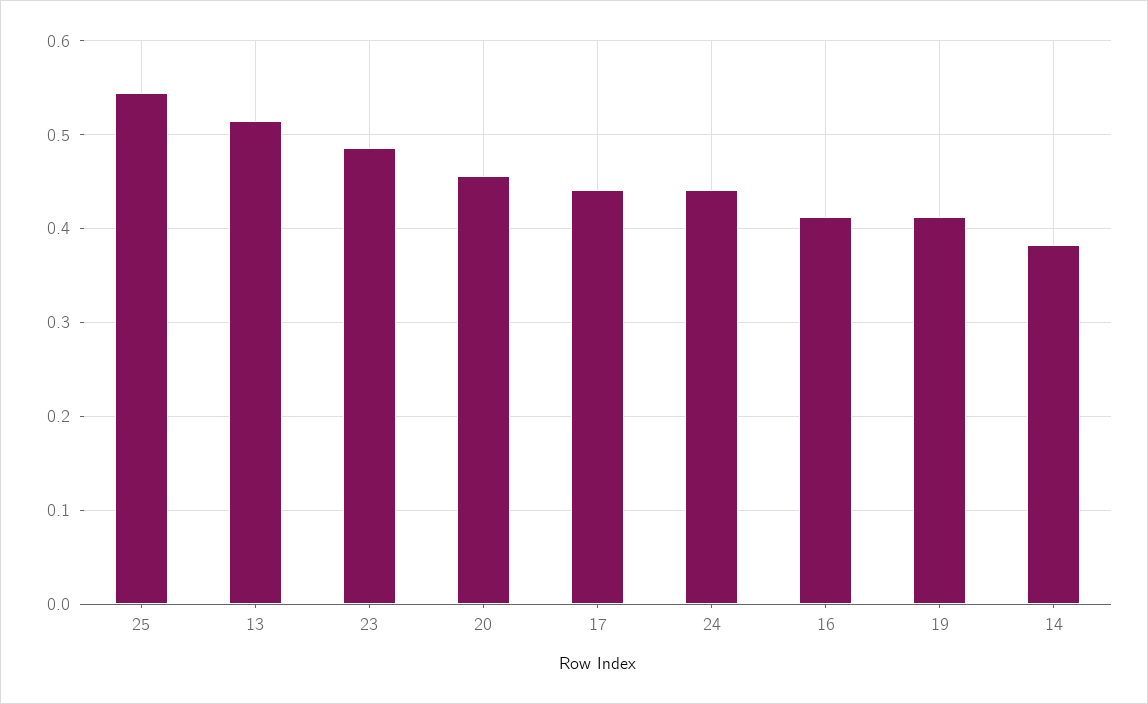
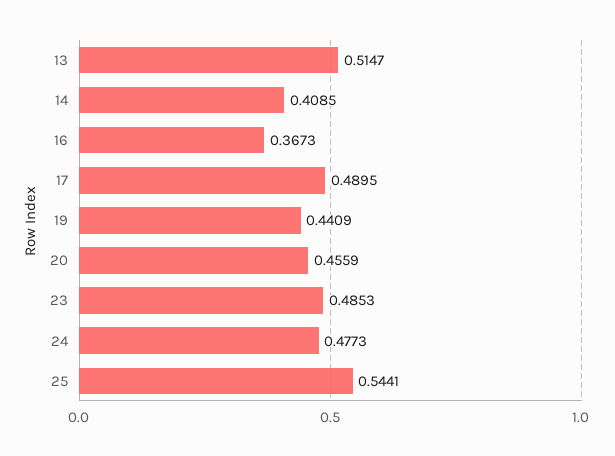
17: 0.44 -> 0.4895
24: 0.44 -> 0.4773
16: 0.41 -> 0.3673
19: 0.41 -> 0.4409
14: 0.38 -> 0.4085

